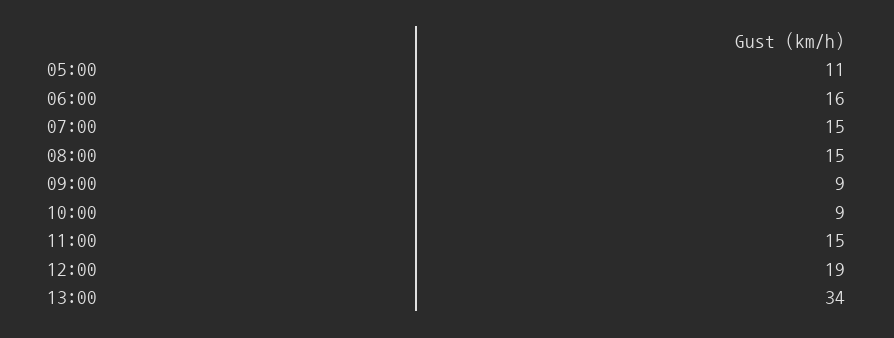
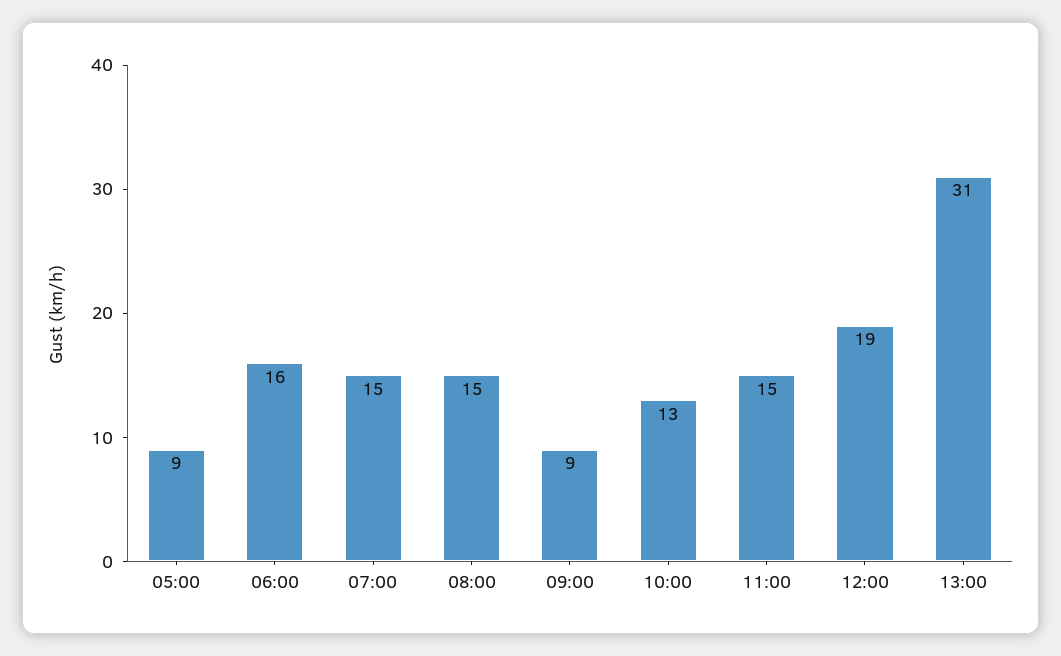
05:00: 11 -> 9
10:00: 9 -> 13
13:00: 34 -> 31

